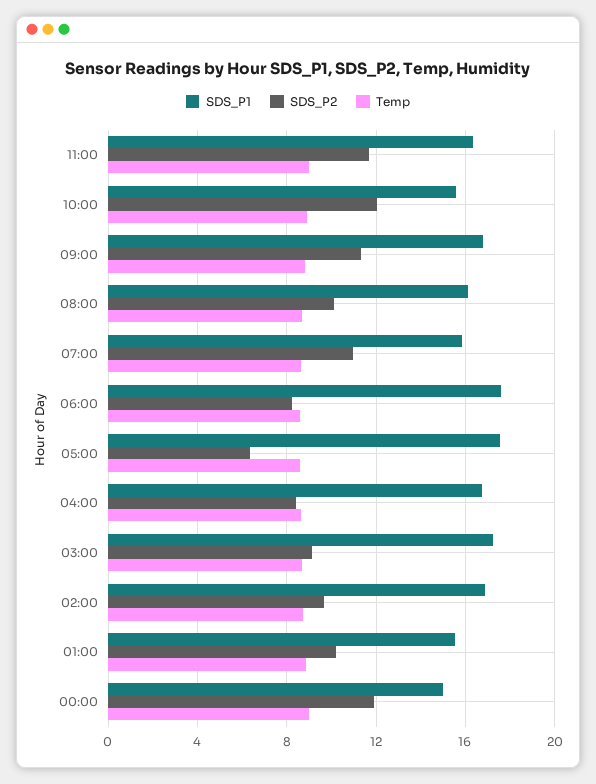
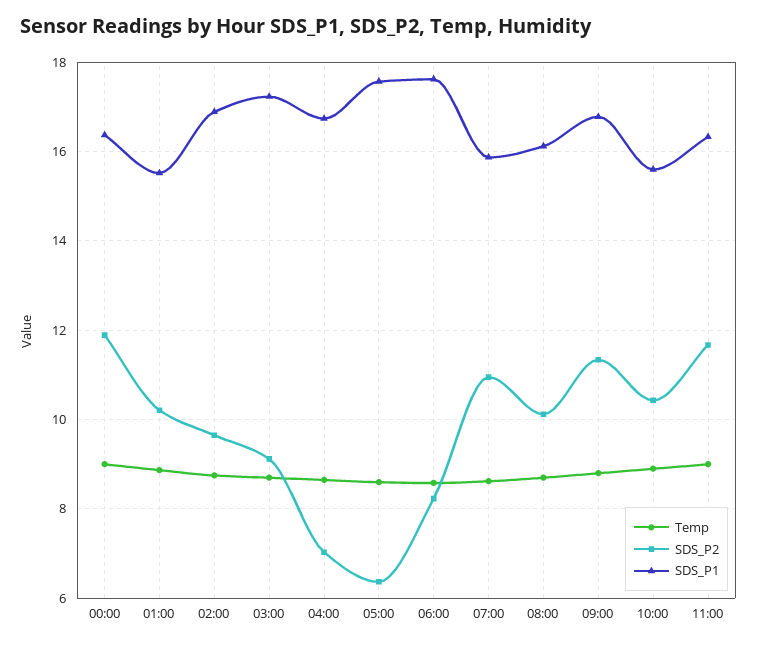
SDS_P2, 10:00: 12 -> 10.4
SDS_P2, 04:00: 8.5 -> 7
SDS_P1, 00:00: 15 -> 16.4

